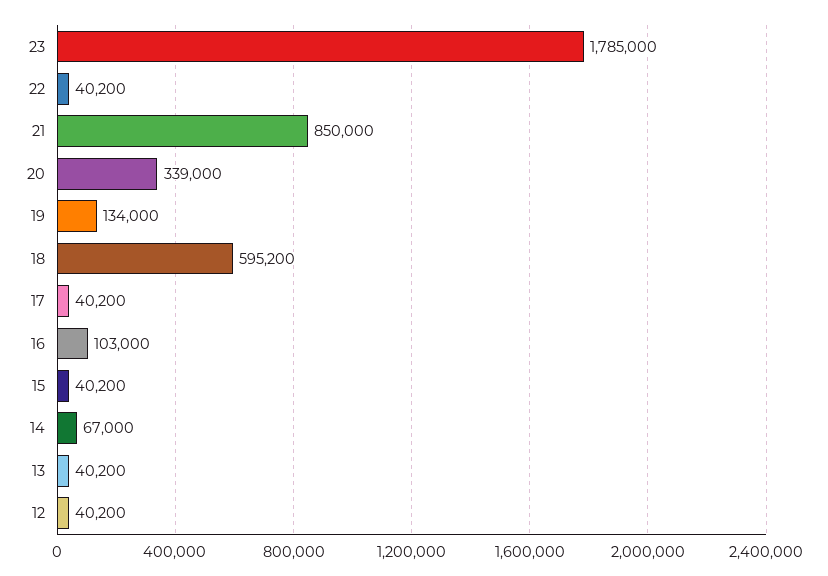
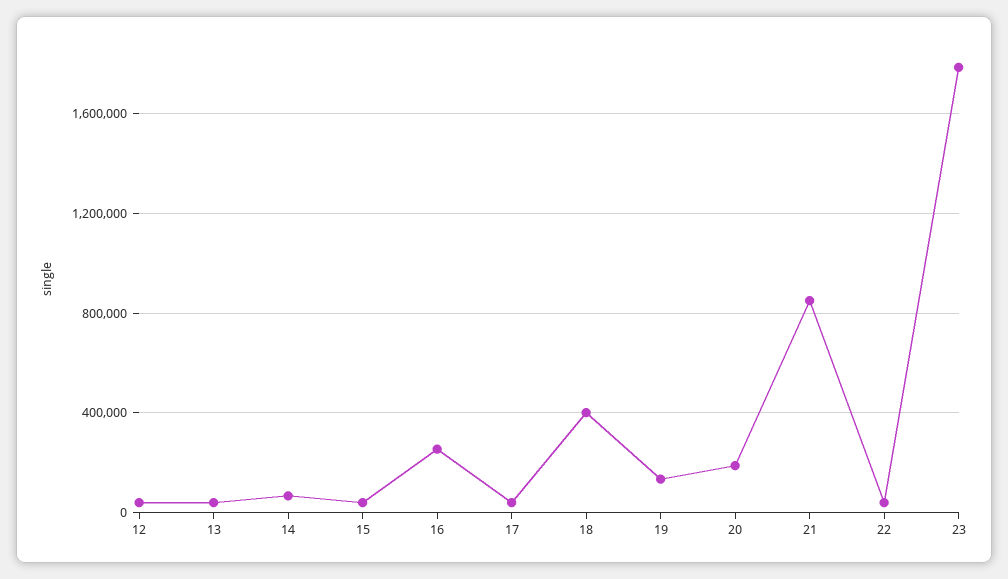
20: 339000 -> 200000
18: 595200 -> 400000
16: 103000 -> 250000

